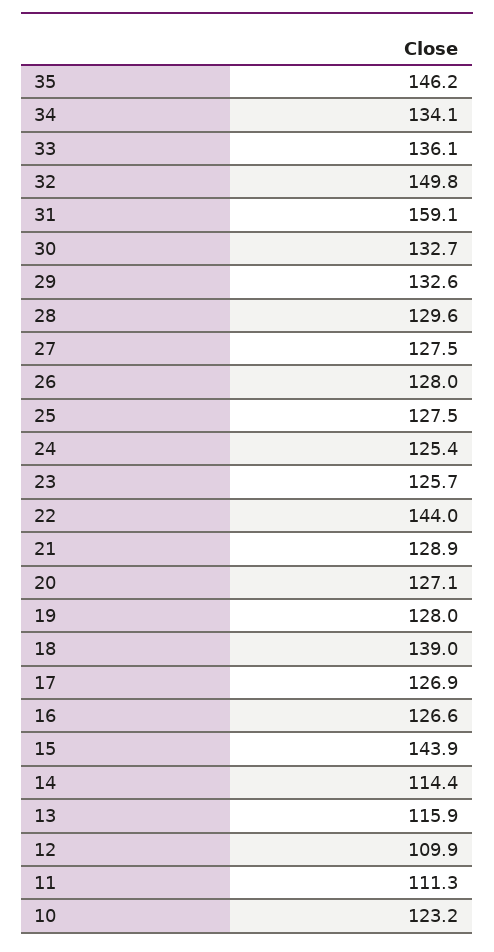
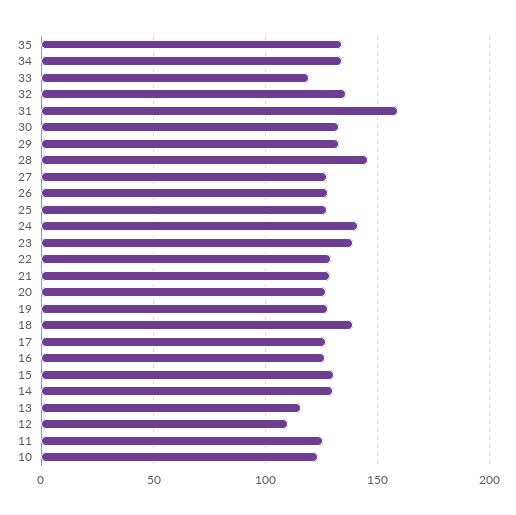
35: 146.2 -> 135
33: 136.1 -> 120
32: 149.8 -> 135
28: 129.6 -> 145
24: 125.4 -> 140
23: 125.7 -> 140
22: 144 -> 130
15: 143.9 -> 130
14: 114.4 -> 130
11: 111.3 -> 125

